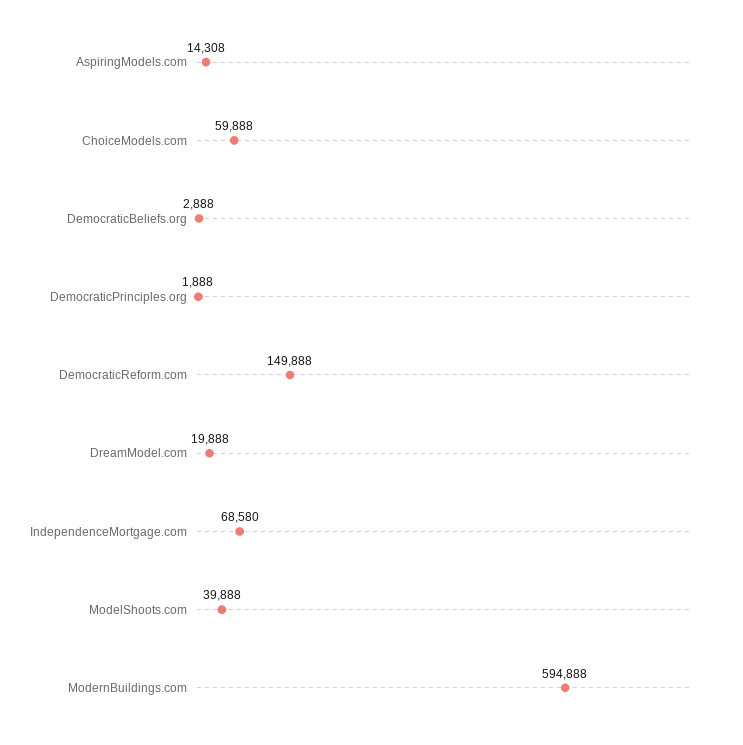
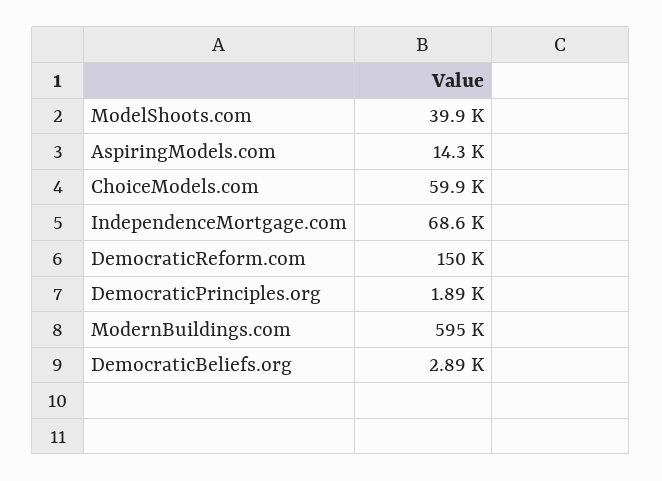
DreamModel.com: 19888 -> none

